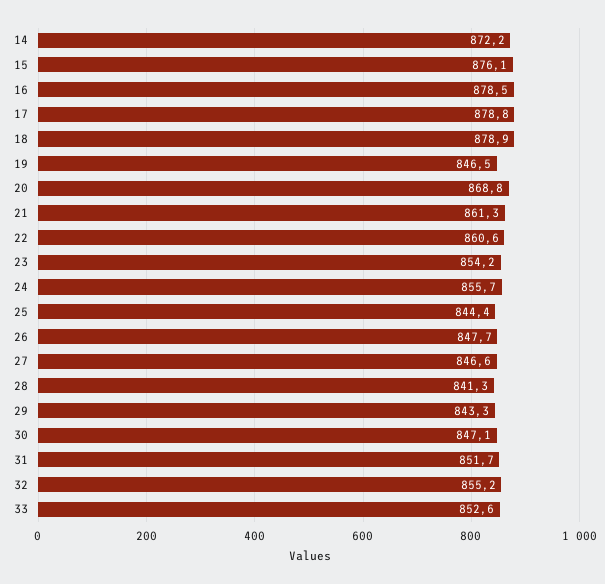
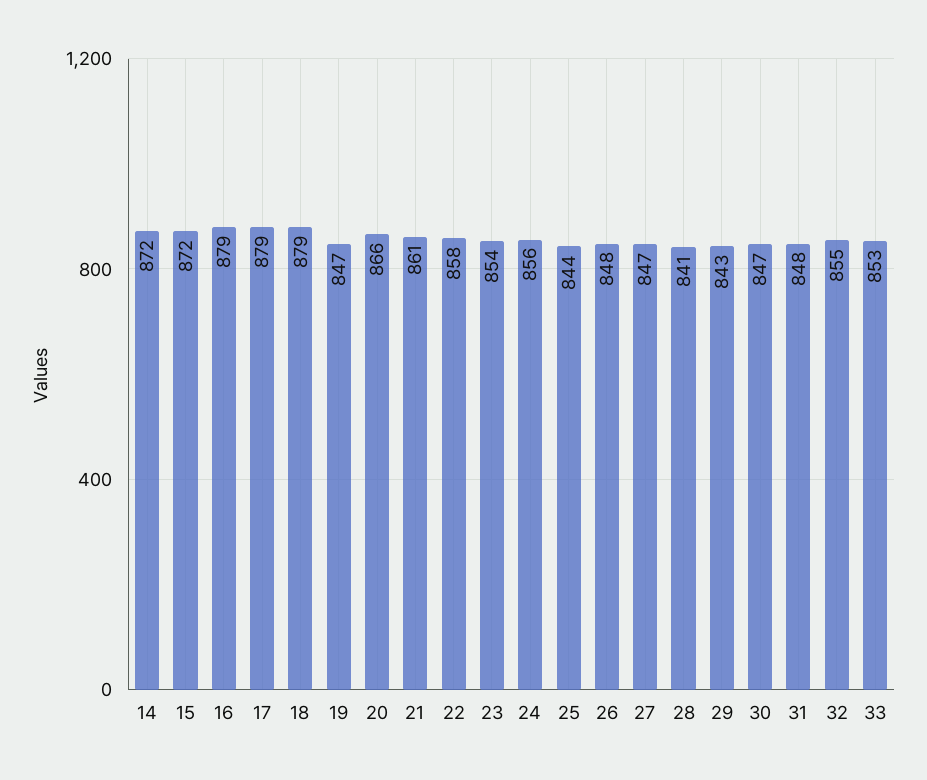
15: 876.1 -> 872
20: 868.8 -> 866
22: 860.6 -> 858
31: 851.7 -> 848

